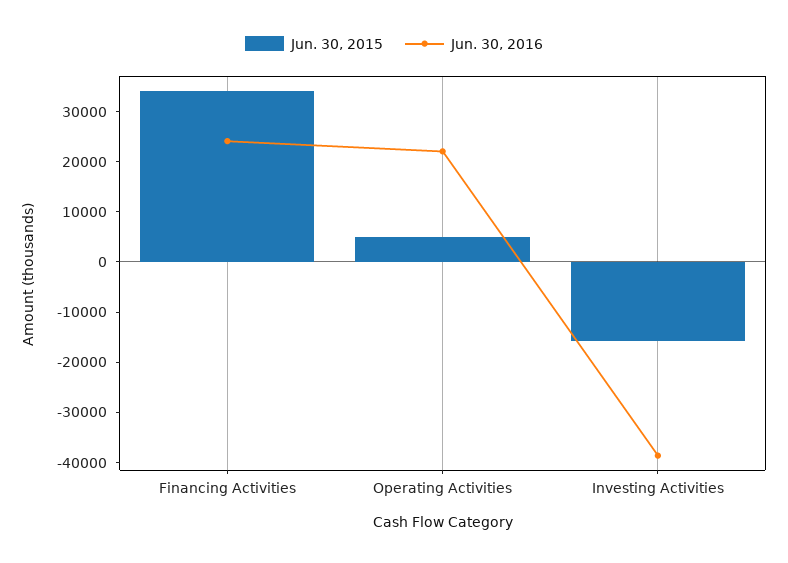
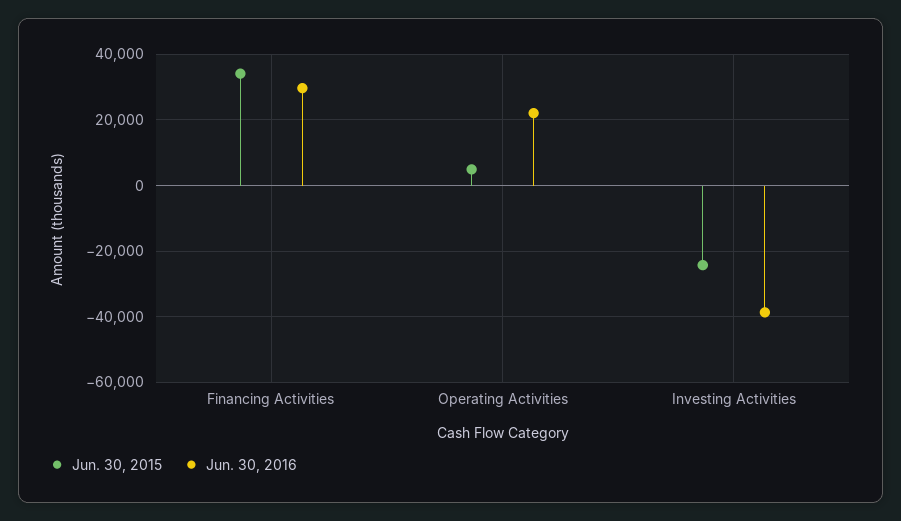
Jun. 30, 2016, Financing Activities: 24000 -> 30000
Jun. 30, 2015, Investing Activities: -16000 -> -24000

